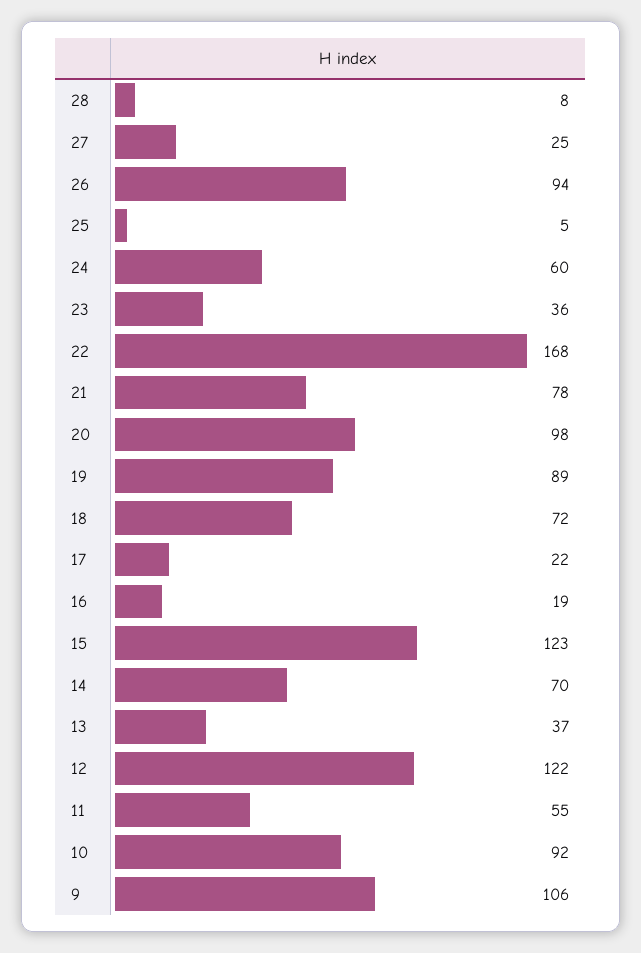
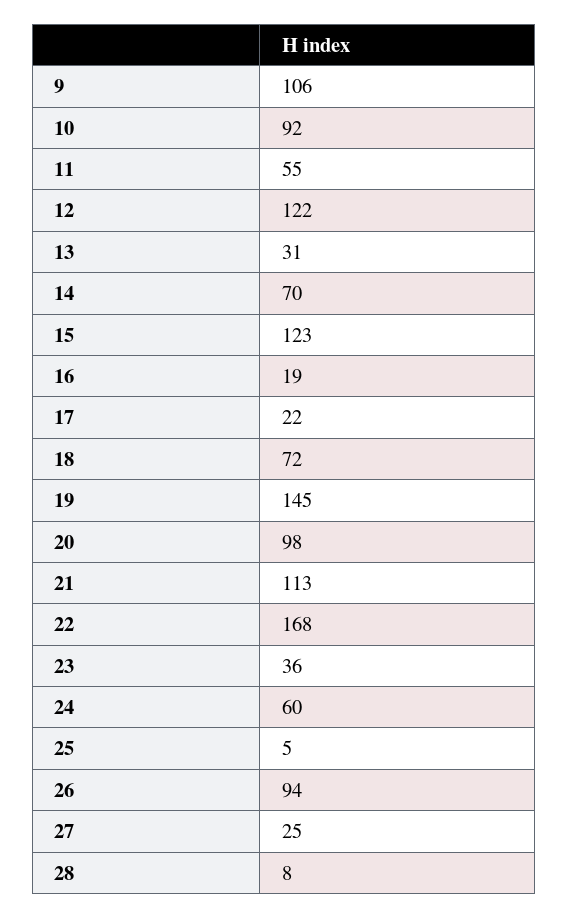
21: 78 -> 113
19: 89 -> 145
13: 37 -> 31

